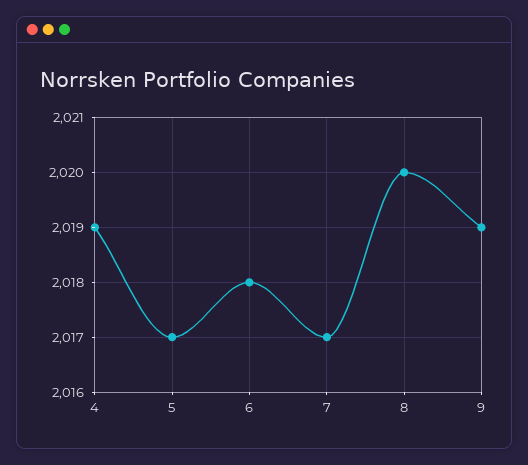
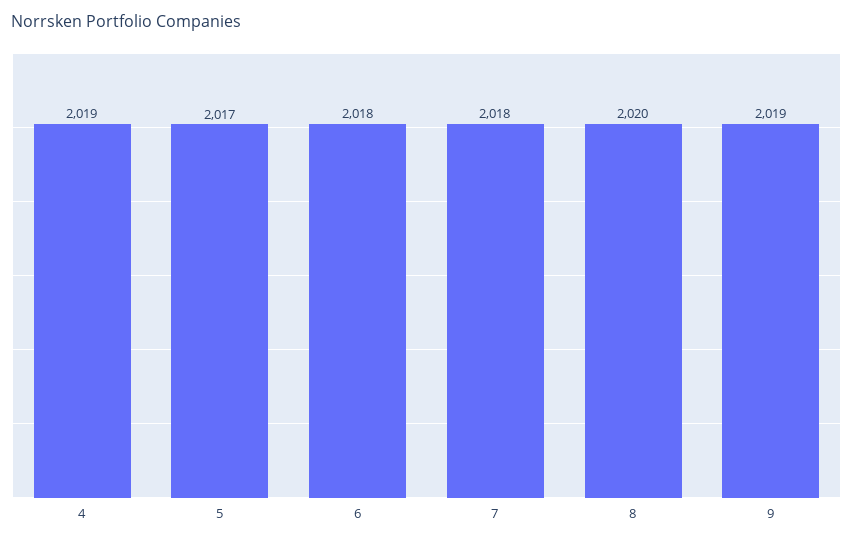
7: 2017 -> 2018

